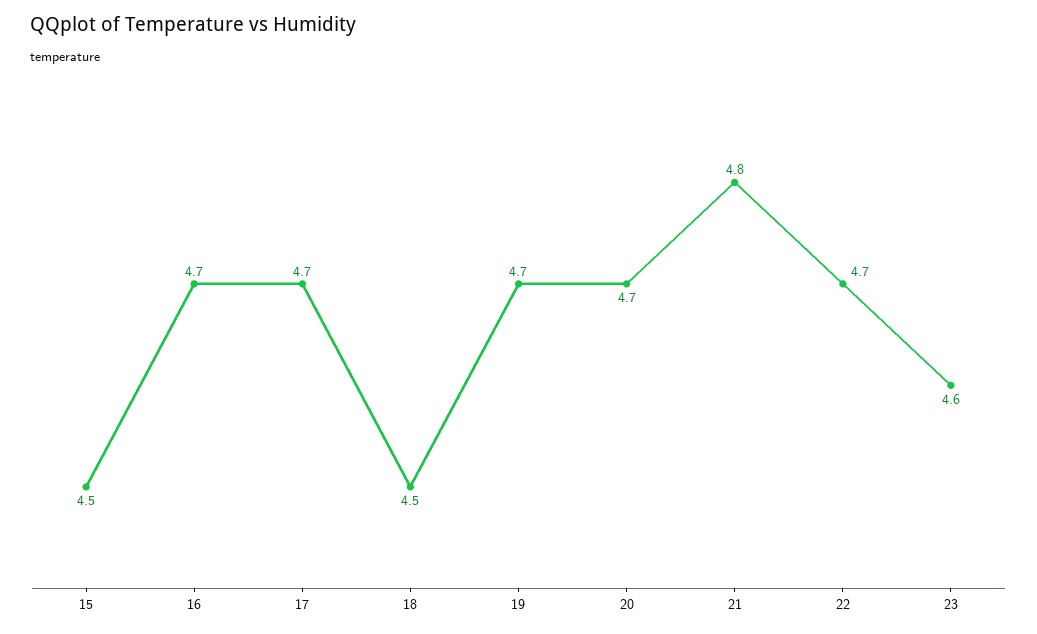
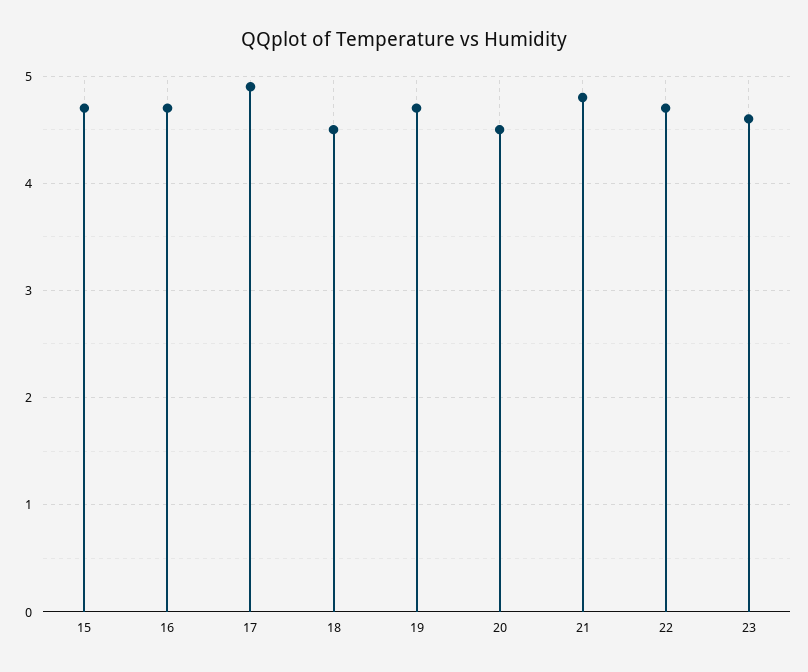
15: 4.5 -> 4.7
17: 4.7 -> 4.9
20: 4.7 -> 4.5

